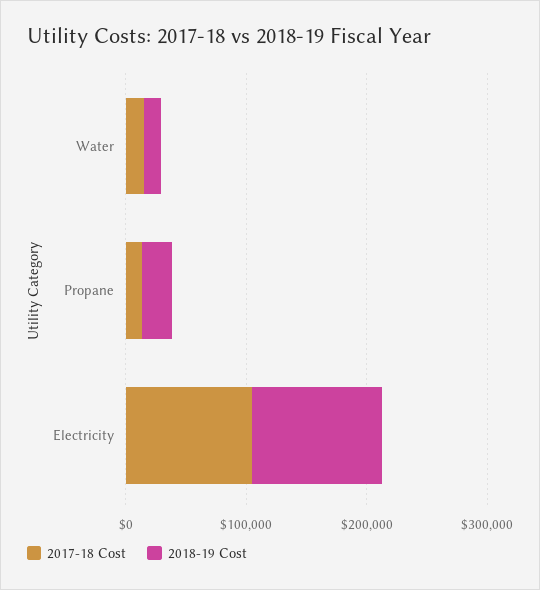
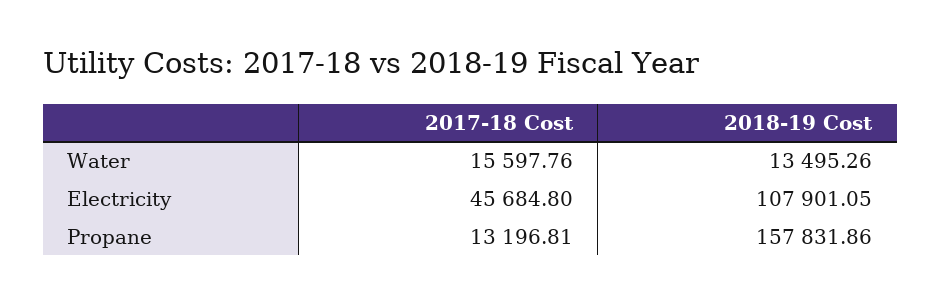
2018-19 Cost, Propane: 20000 -> 157831.86
2017-18 Cost, Electricity: 100000 -> 45684.8

